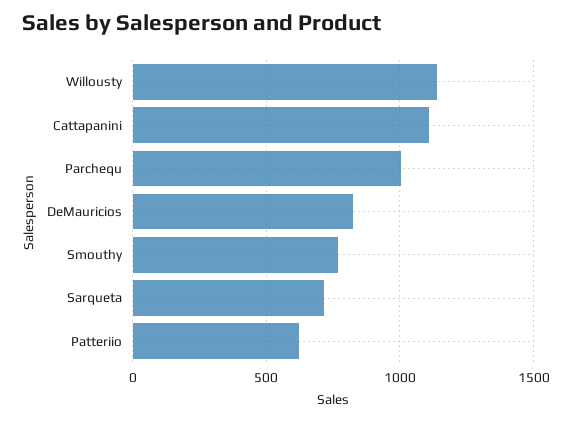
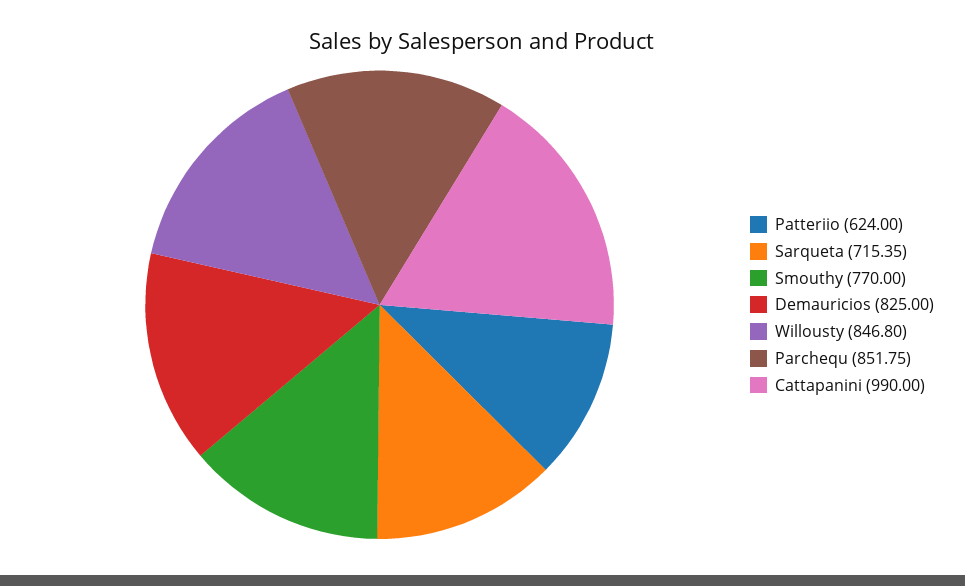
Willousty: 1150 -> 846.8
Cattapanini: 1100 -> 990
Parchequ: 1000 -> 851.75

